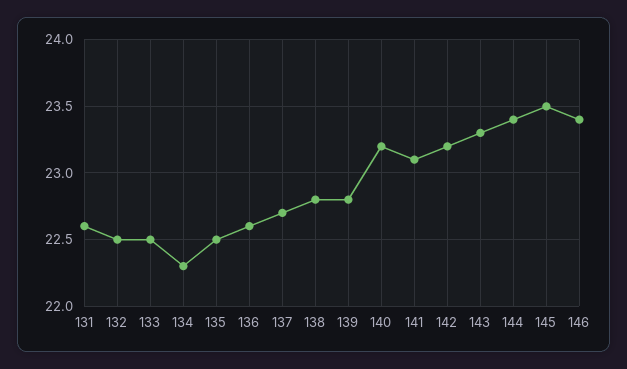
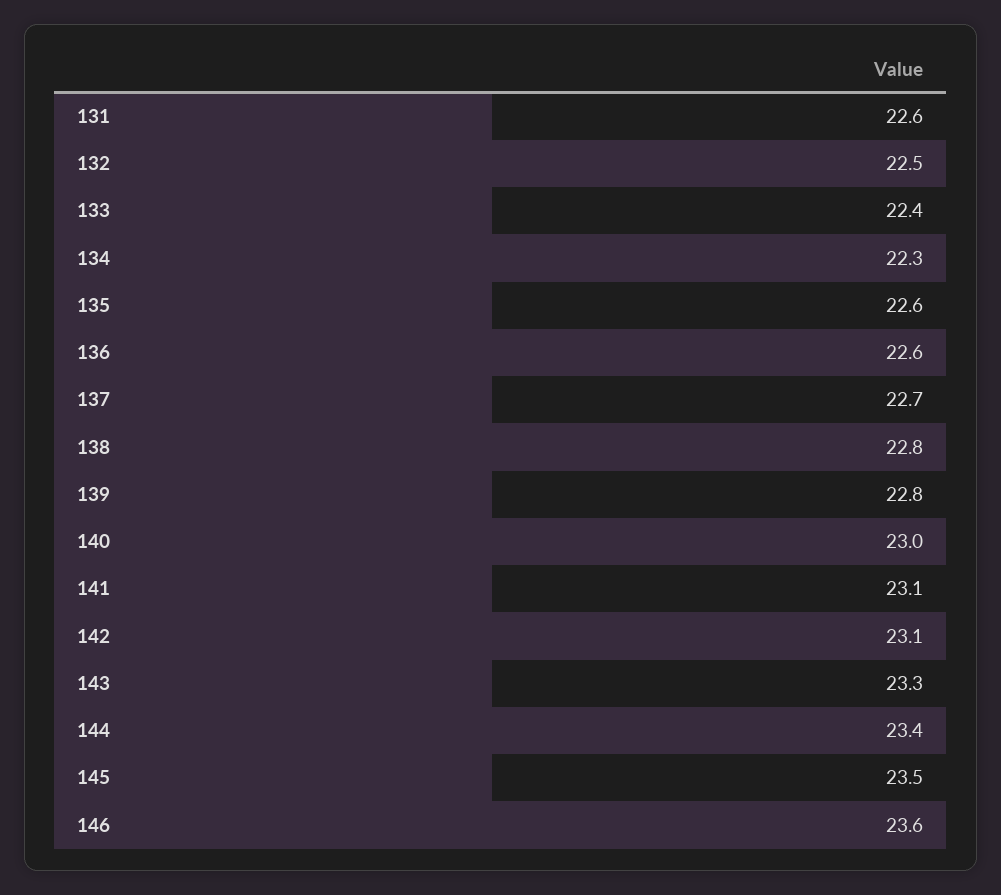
133: 22.5 -> 22.4
135: 22.5 -> 22.6
140: 23.2 -> 23
142: 23.2 -> 23.1
146: 23.4 -> 23.6

